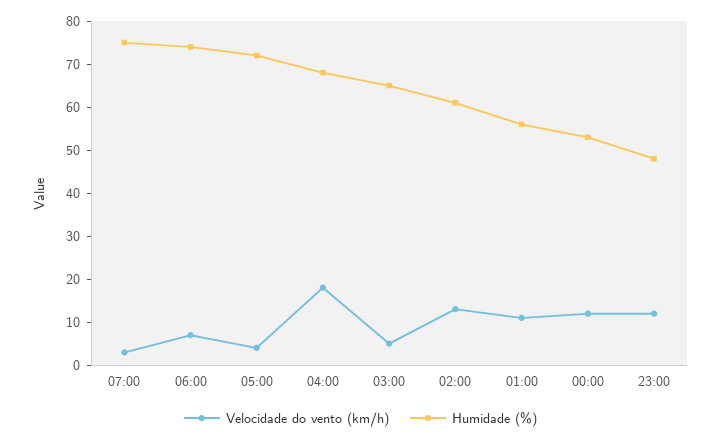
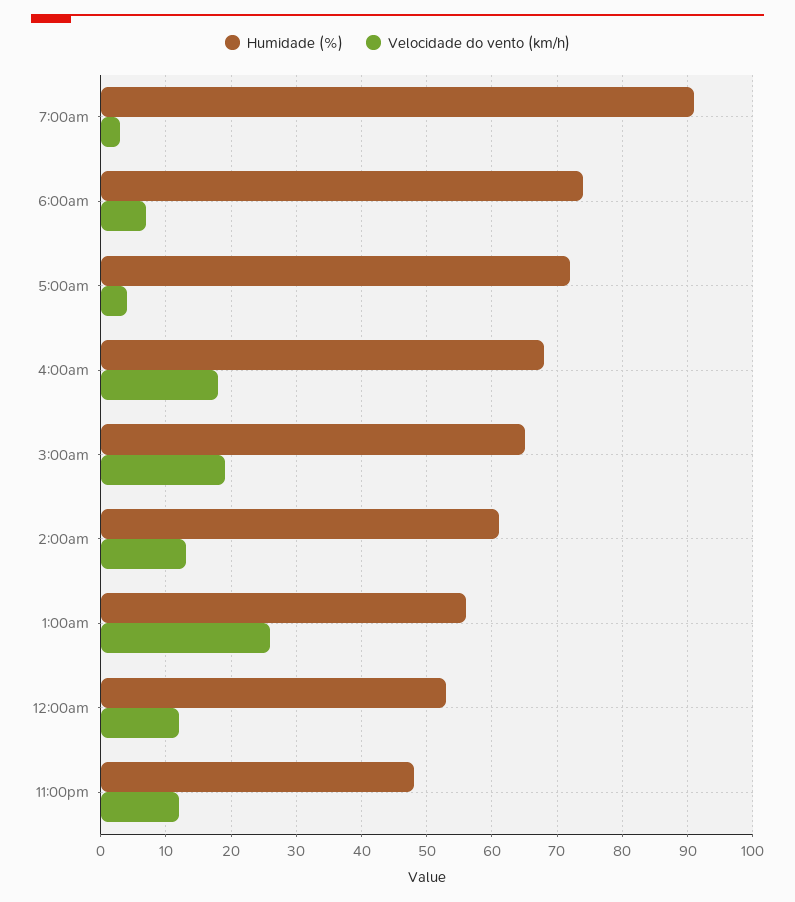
Humidade (%), 07:00: 75 -> 91
Velocidade do vento (km/h), 03:00: 5 -> 19
Velocidade do vento (km/h), 01:00: 10 -> 26

